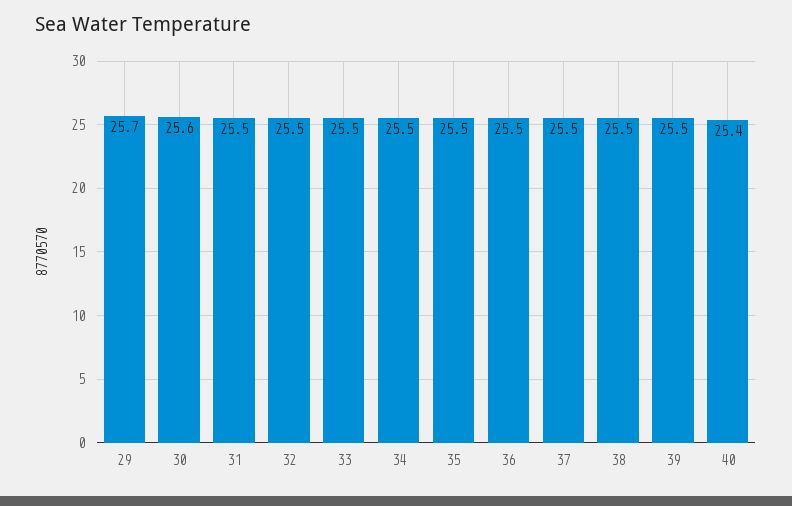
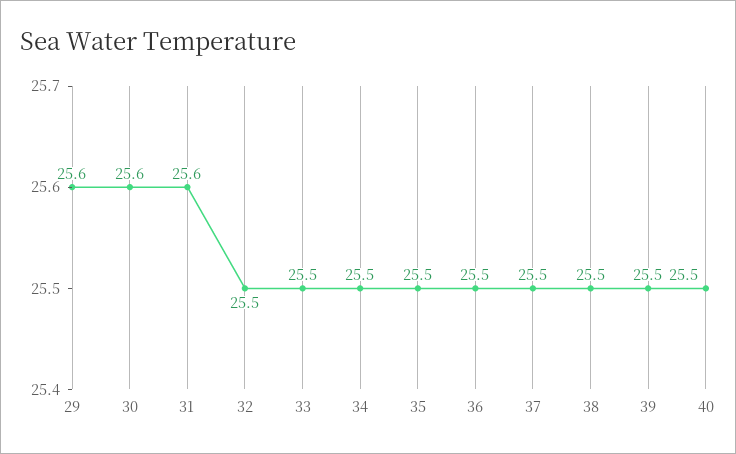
29: 25.7 -> 25.6
31: 25.5 -> 25.6
40: 25.4 -> 25.5

